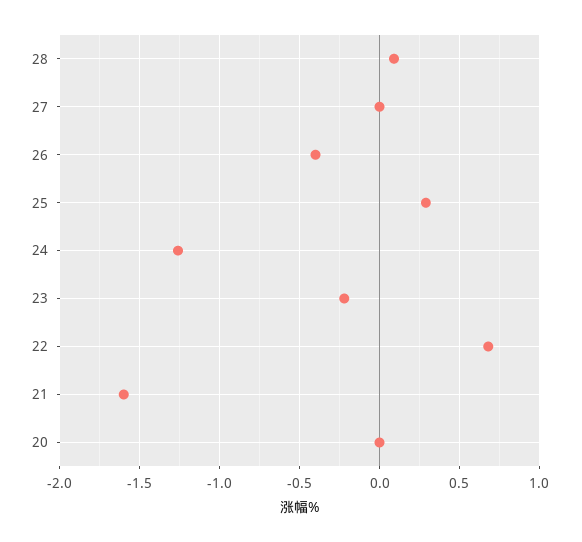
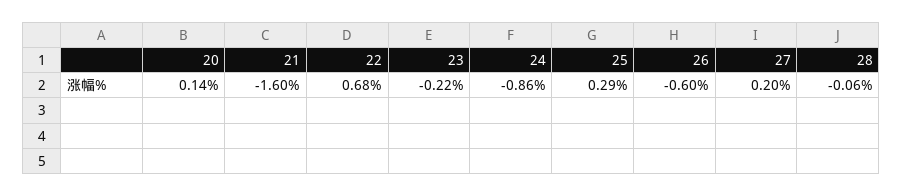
28: 0.1 -> -0.06
27: 0 -> 0.2
26: -0.4 -> -0.6
24: -1.25 -> -0.86
20: 0 -> 0.14

